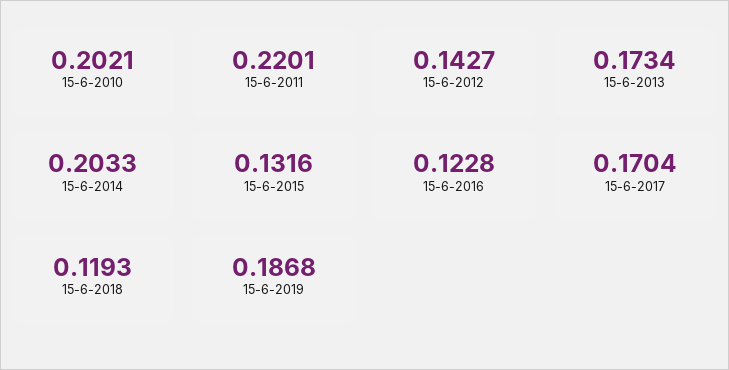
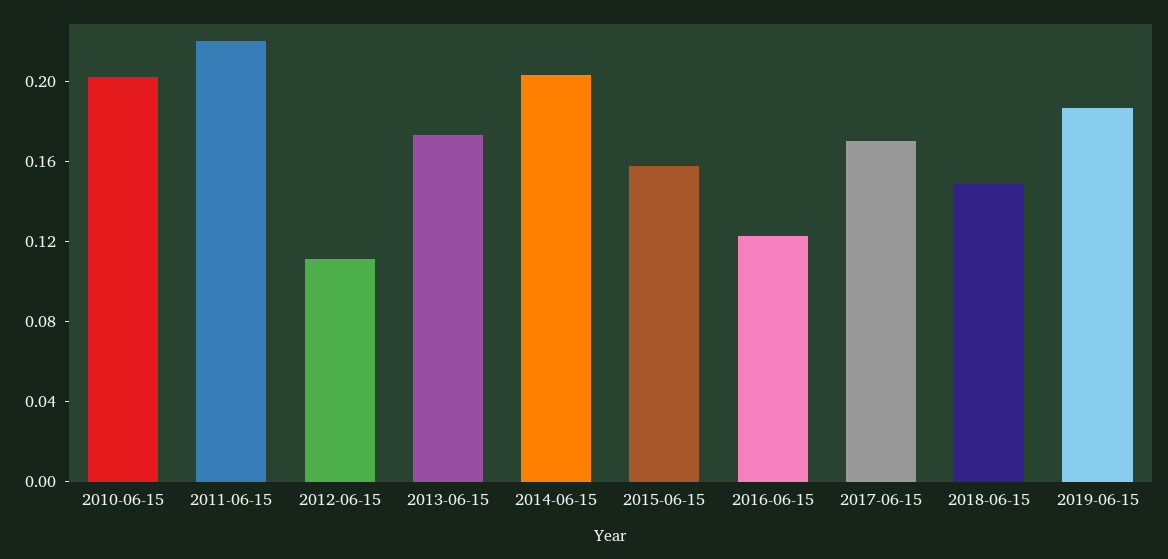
15-6-2012: 0.1427 -> 0.11
15-6-2015: 0.1316 -> 0.16
15-6-2018: 0.1193 -> 0.15

